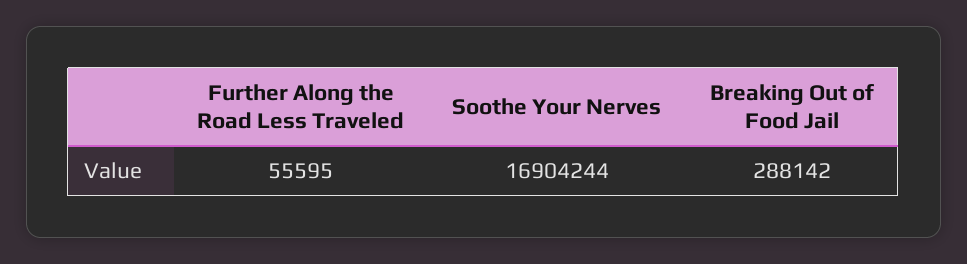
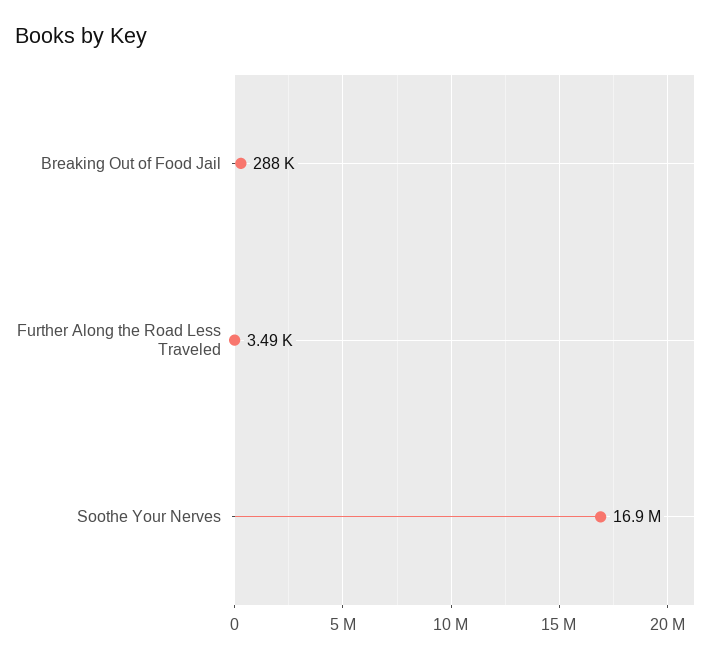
Further Along the Road Less Traveled: 55595 -> 3490

